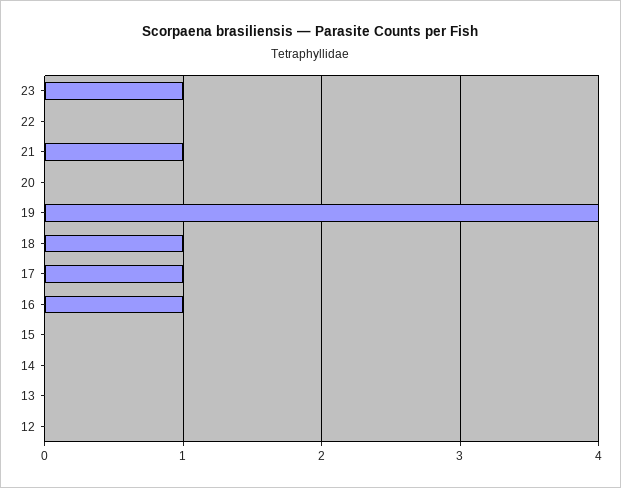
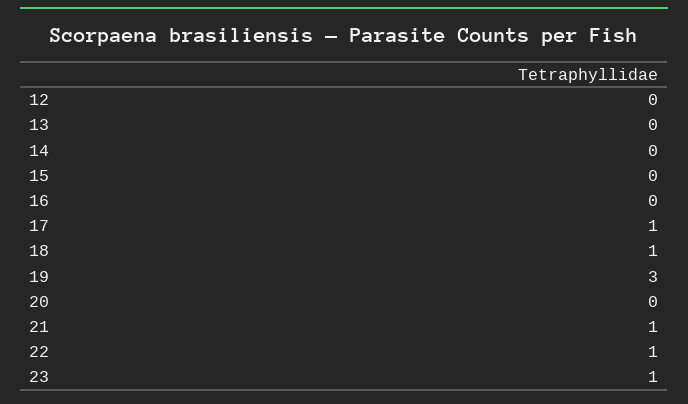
22: 0 -> 1
19: 4 -> 3
16: 1 -> 0

